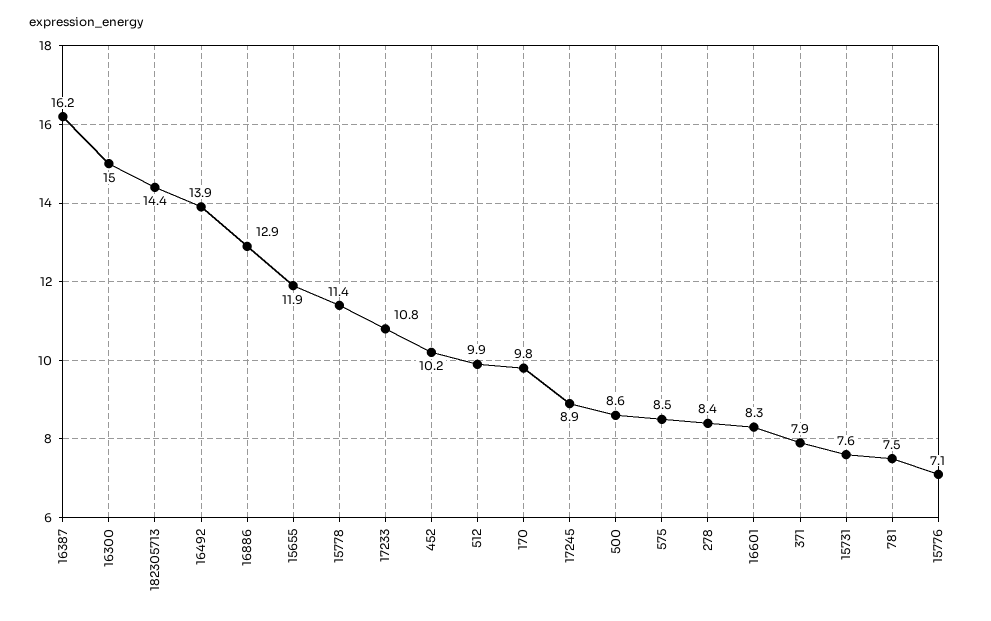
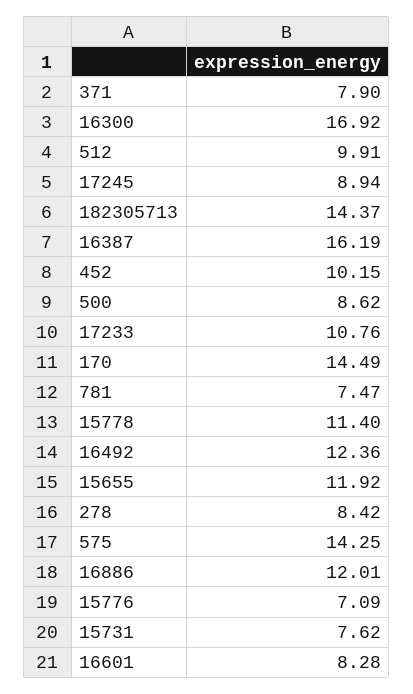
16300: 15 -> 16.92
16492: 13.9 -> 12.36
16886: 12.9 -> 12.01
170: 9.8 -> 14.49
575: 8.5 -> 14.25

